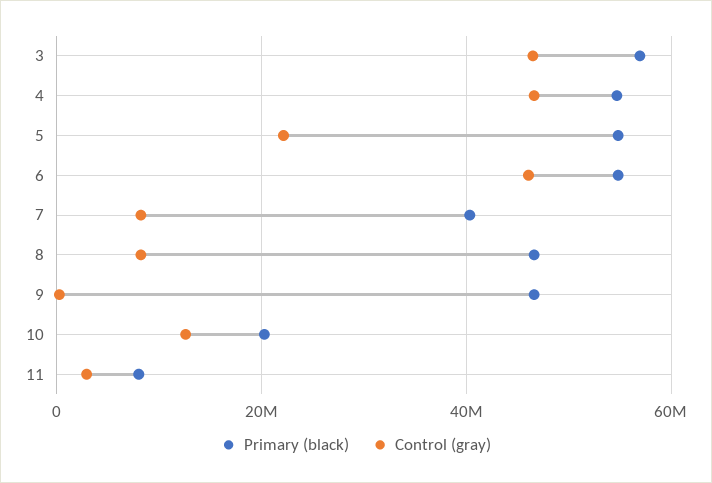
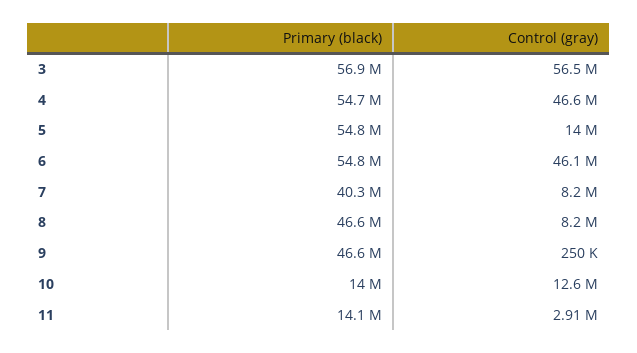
Control (gray), 3: 46000000 -> 56500000
Control (gray), 5: 22000000 -> 14000000
Primary (black), 10: 20000000 -> 14000000
Primary (black), 11: 8000000 -> 14100000

